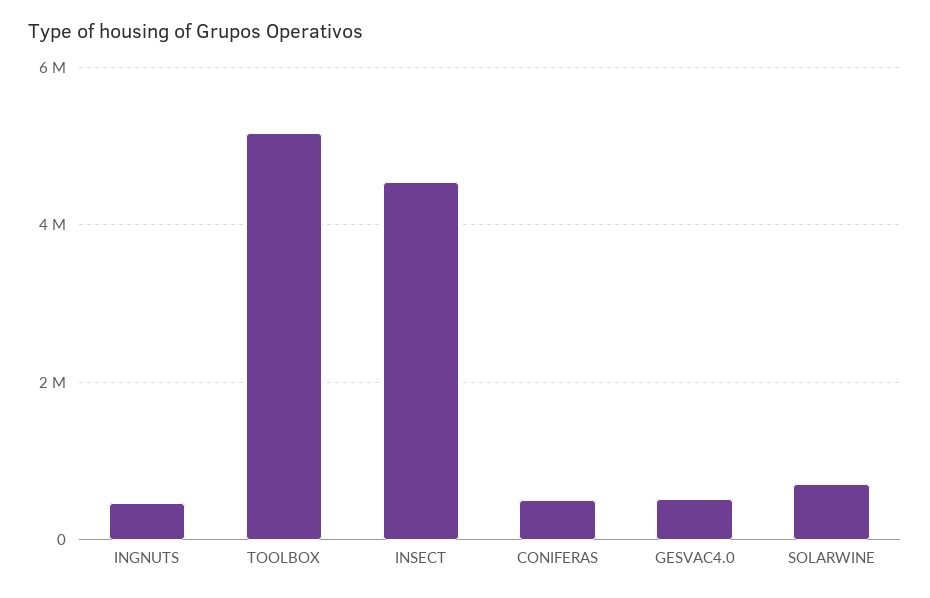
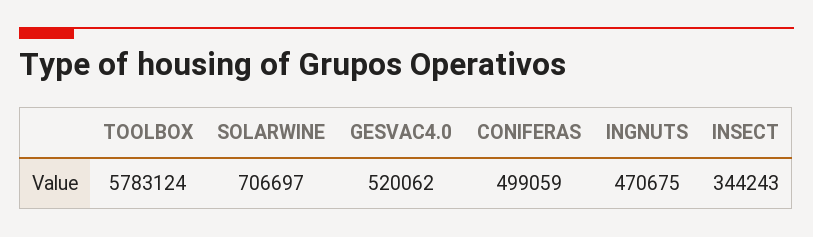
TOOLBOX: 5200000 -> 5783124
INSECT: 4600000 -> 344243

